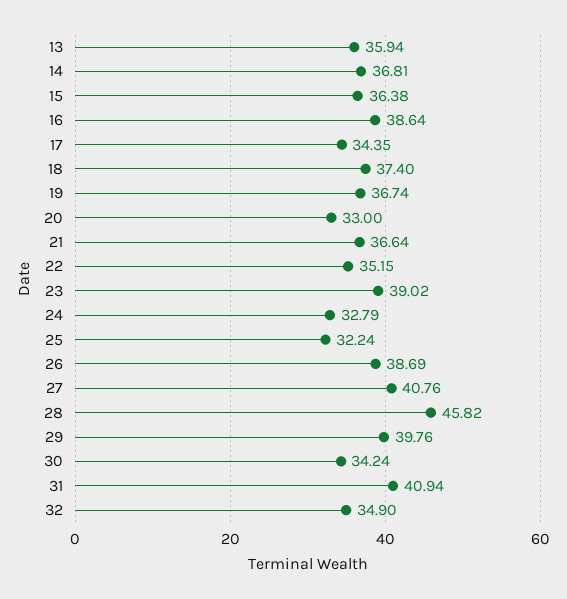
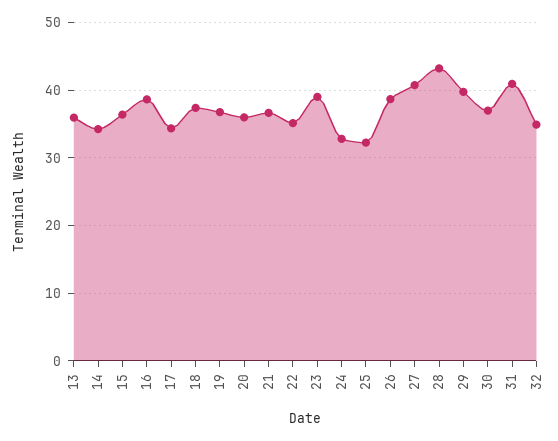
14: 36.81 -> 34
20: 33 -> 36
28: 45.82 -> 43
30: 34.24 -> 37

